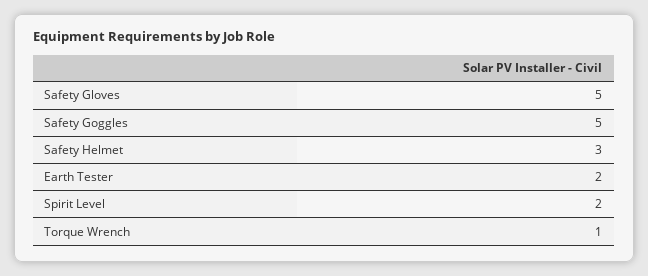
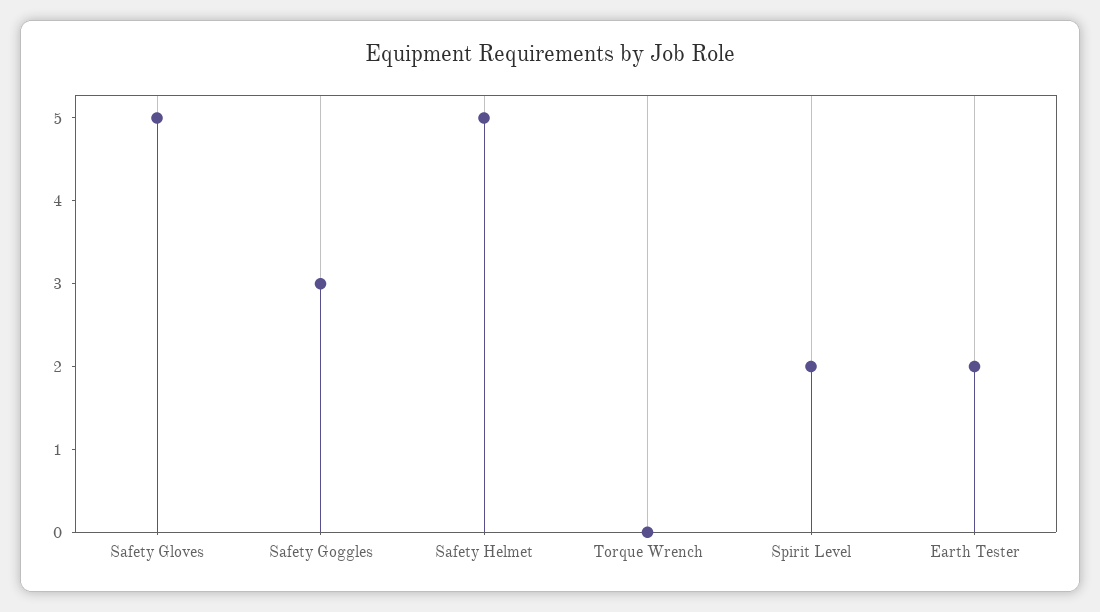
Safety Goggles: 5 -> 3
Safety Helmet: 3 -> 5
Torque Wrench: 1 -> 0

